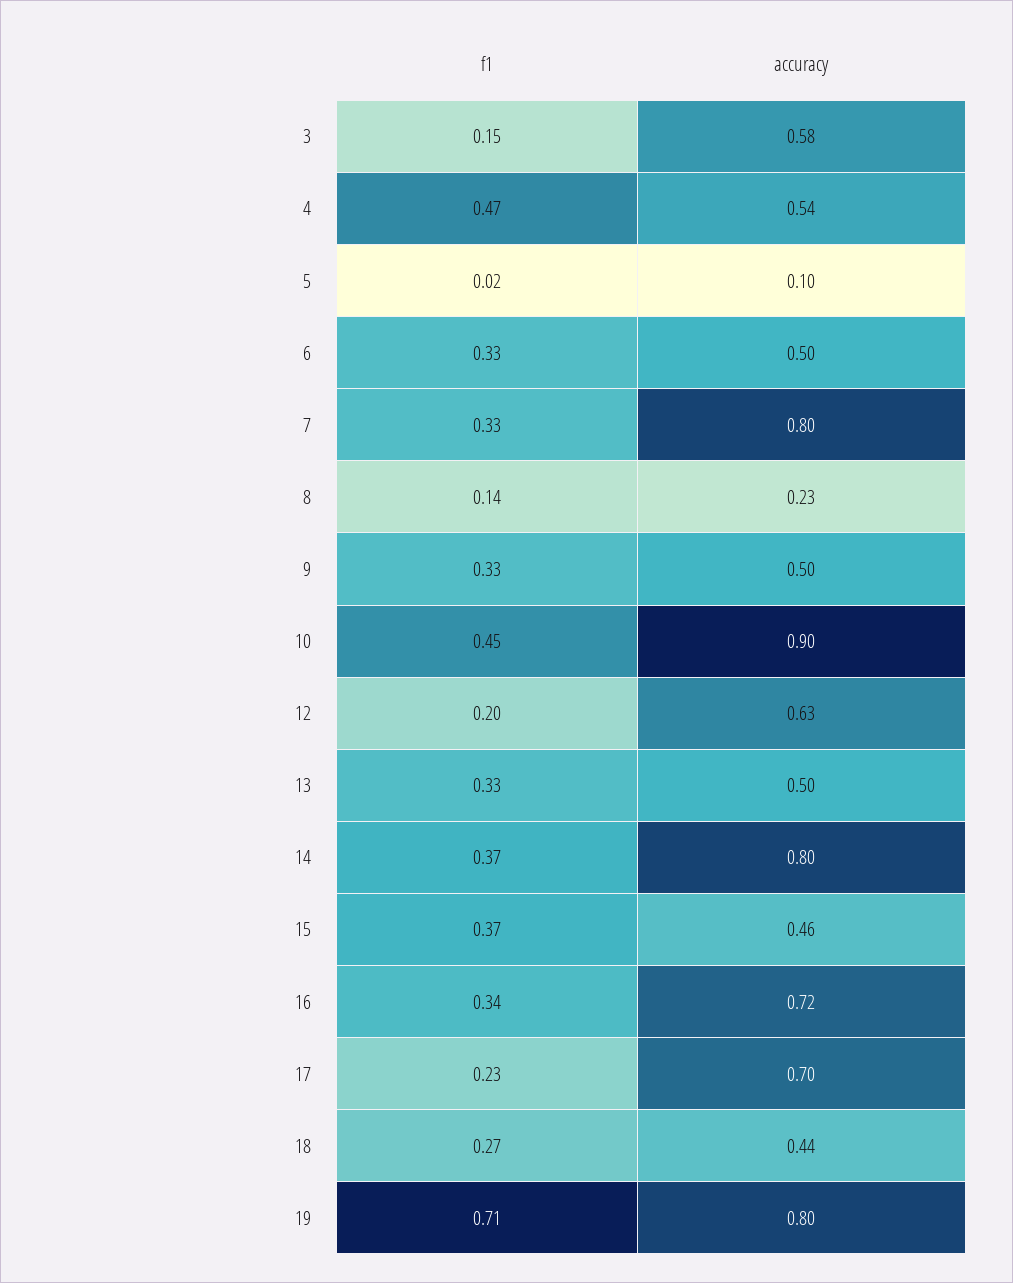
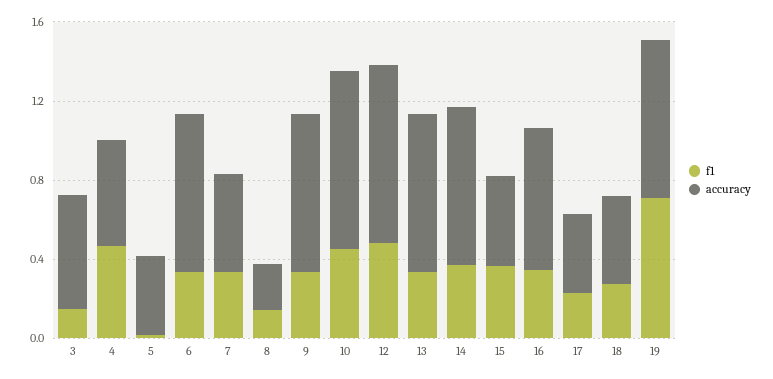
accuracy, 5: 0.1 -> 0.4
accuracy, 6: 0.5 -> 0.8
accuracy, 7: 0.8 -> 0.5
accuracy, 9: 0.5 -> 0.8
f1, 12: 0.2 -> 0.5
accuracy, 12: 0.63 -> 0.9
accuracy, 13: 0.5 -> 0.8
accuracy, 17: 0.7 -> 0.4

